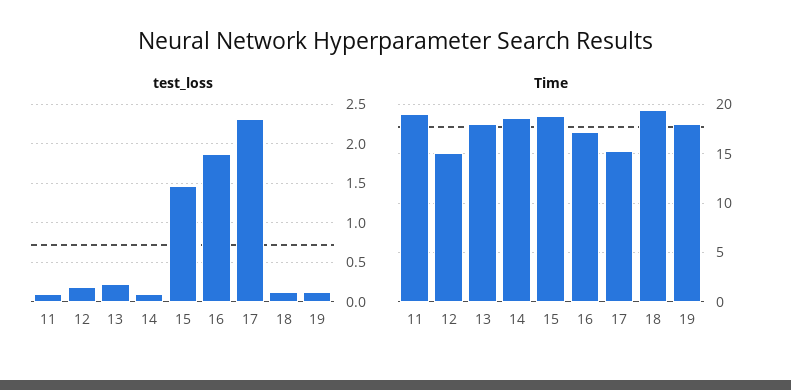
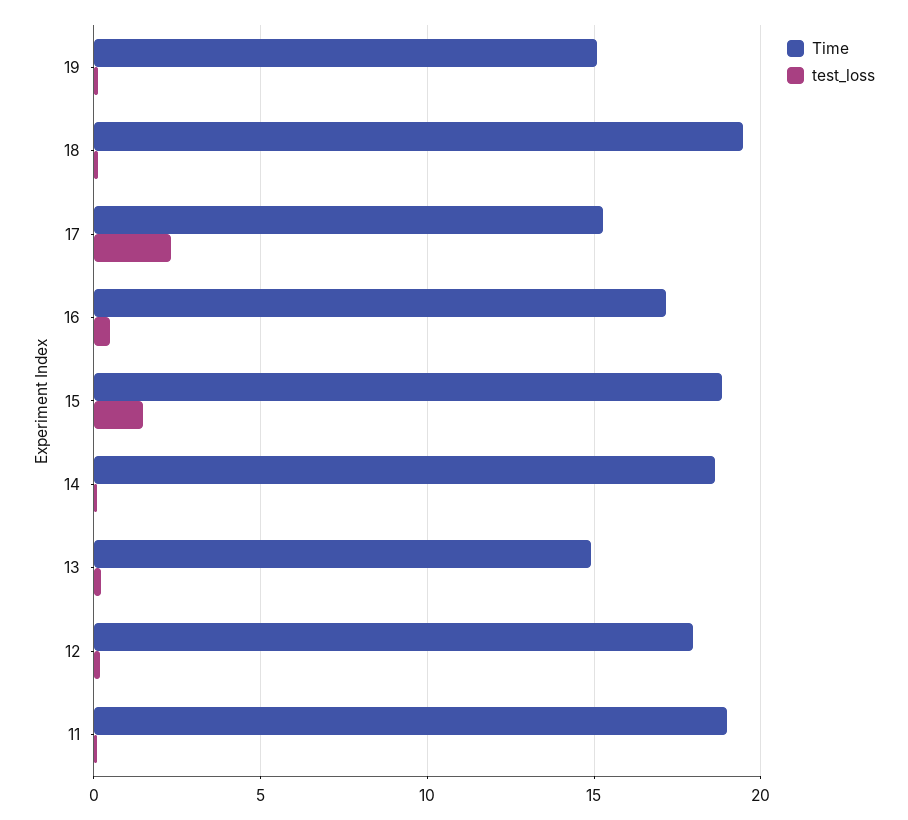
test_loss, 16: 1.9 -> 0.5
Time, 12: 15 -> 18
Time, 13: 18 -> 15
Time, 19: 18 -> 15

